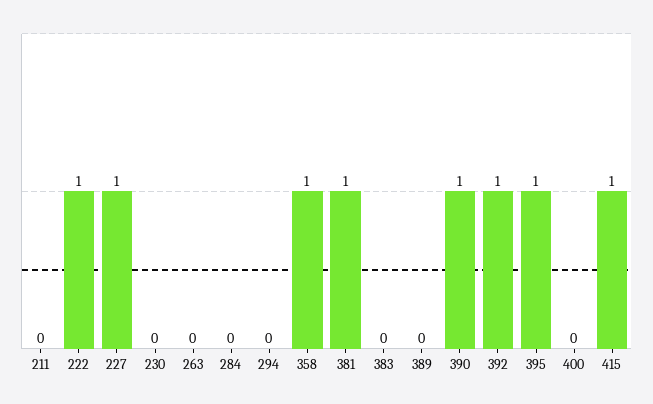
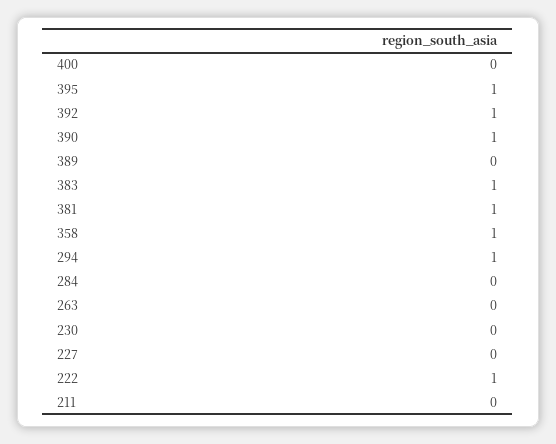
227: 1 -> 0
294: 0 -> 1
383: 0 -> 1
415: 1 -> none

